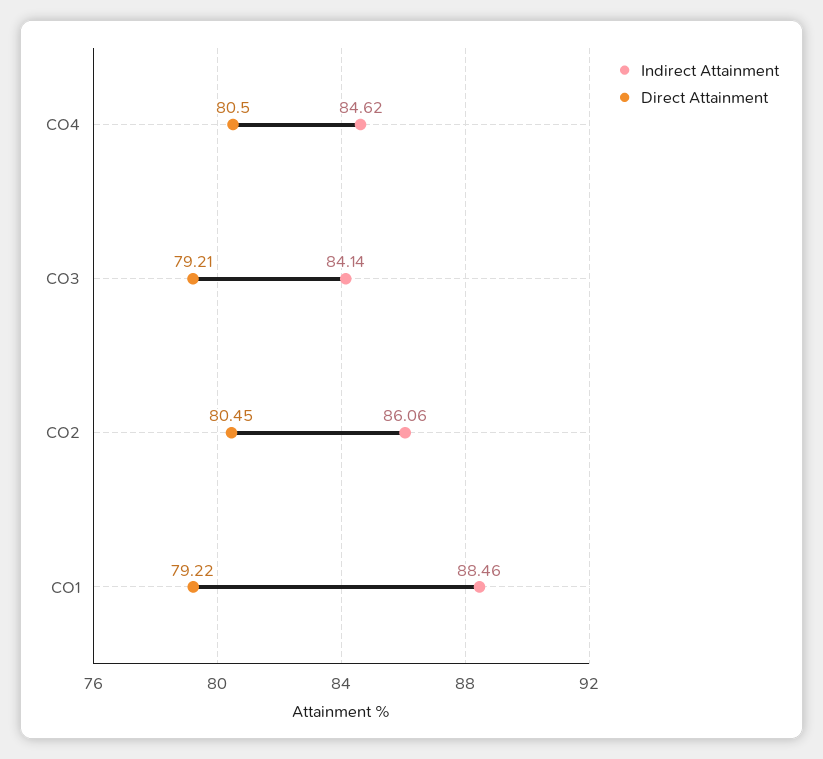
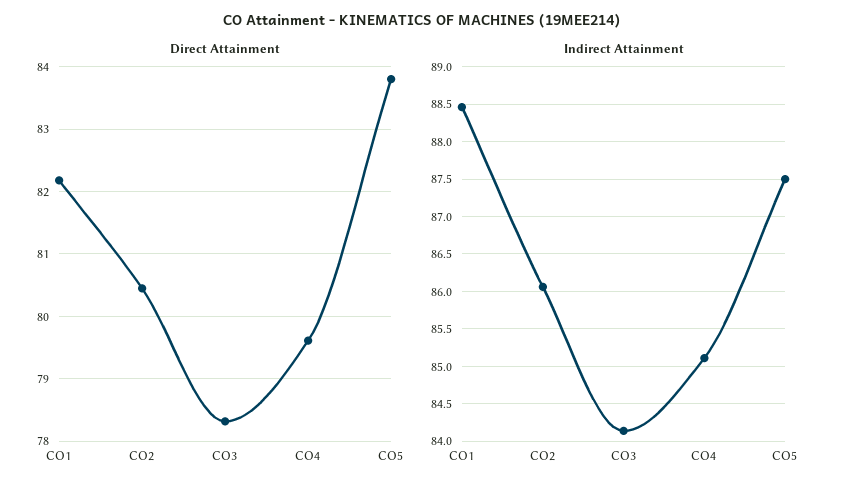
Indirect Attainment, CO4: 84.62 -> 85.1
Direct Attainment, CO4: 80.5 -> 79.6
Direct Attainment, CO3: 79.21 -> 78.3
Direct Attainment, CO1: 79.22 -> 82.2
Direct Attainment, CO5: none -> 83.8
Indirect Attainment, CO5: none -> 87.5

